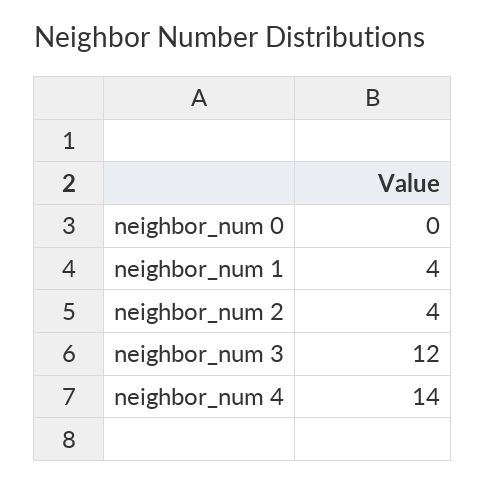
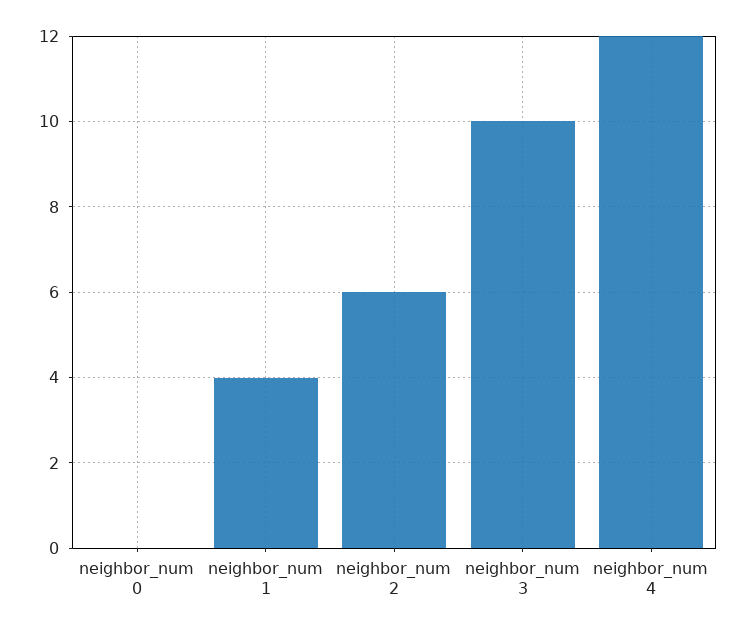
neighbor_num 2: 4 -> 6
neighbor_num 3: 12 -> 10
neighbor_num 4: 14 -> 12

